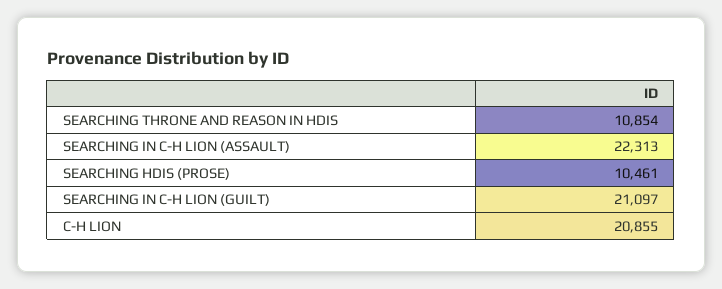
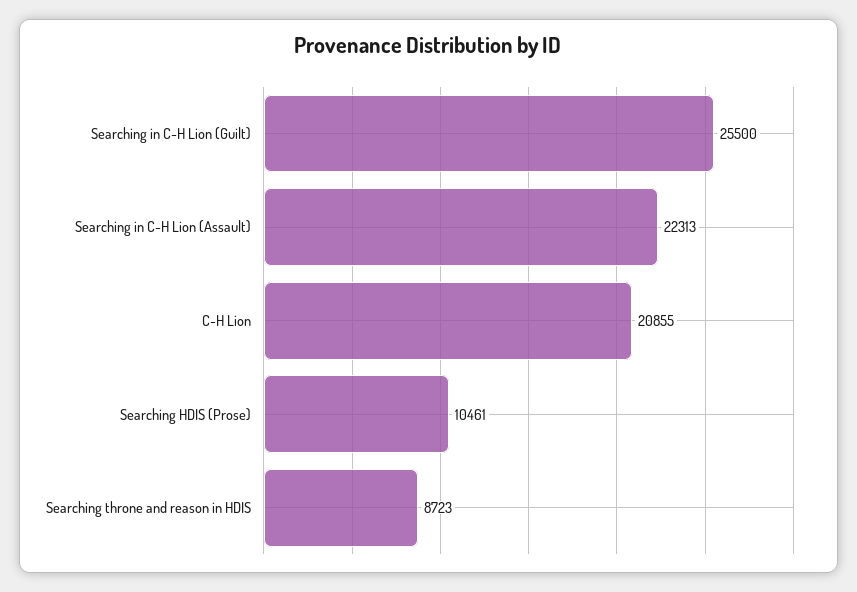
SEARCHING THRONE AND REASON IN HDIS: 10854 -> 8723
SEARCHING IN C-H LION (GUILT): 21097 -> 25500

